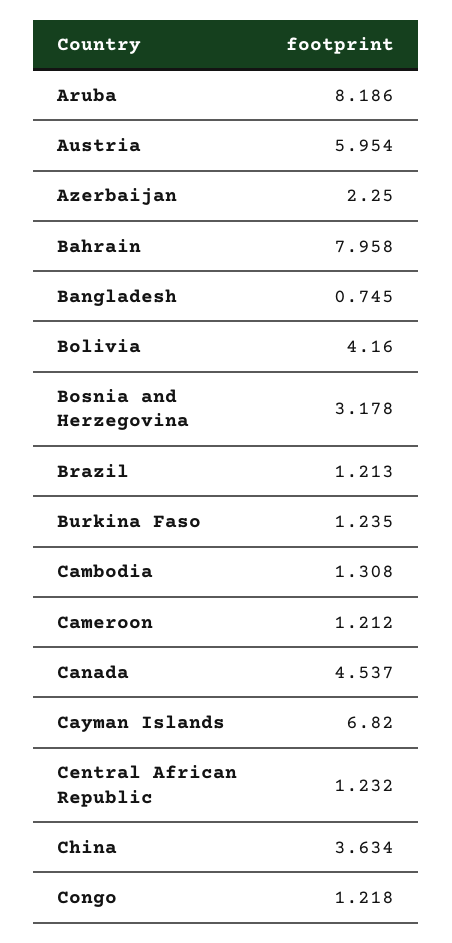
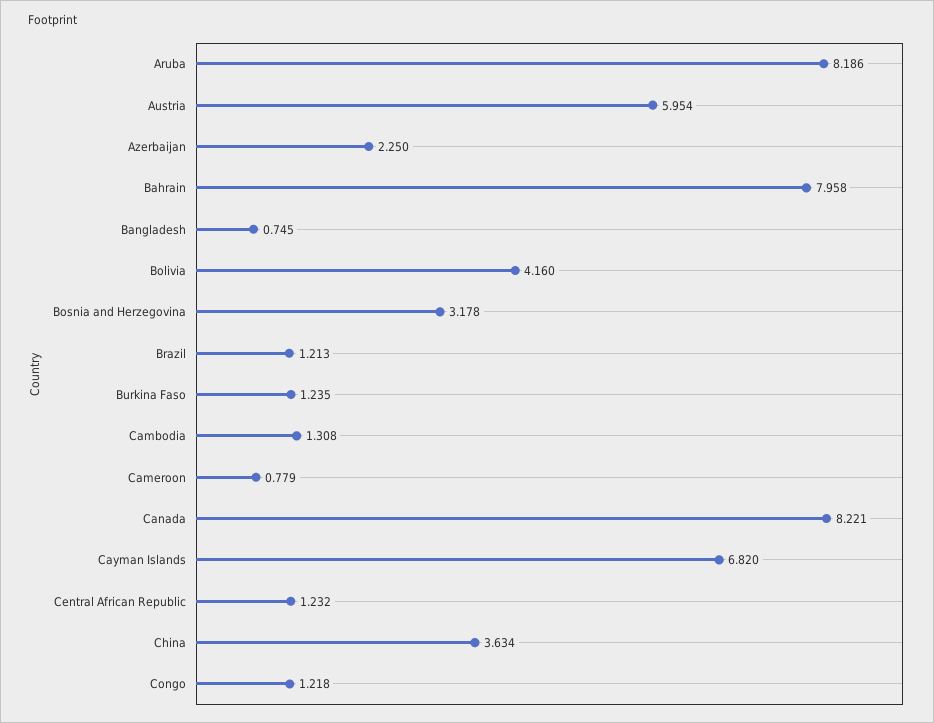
Cameroon: 1.212 -> 0.779
Canada: 4.537 -> 8.221

